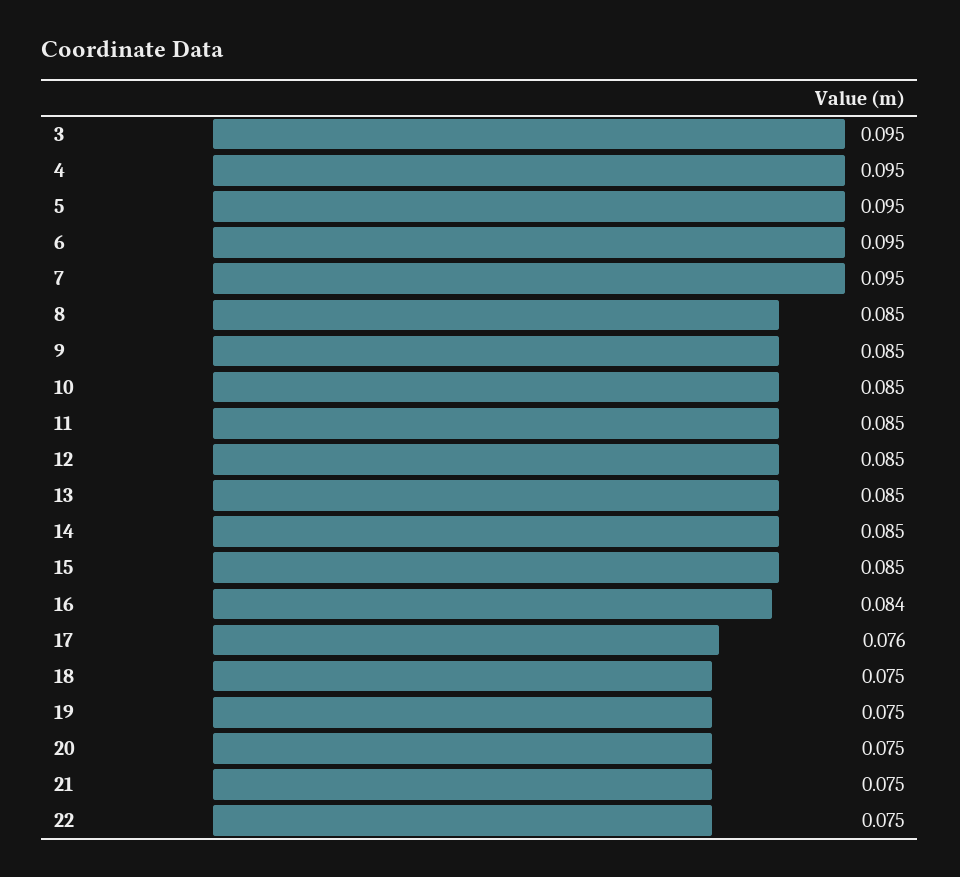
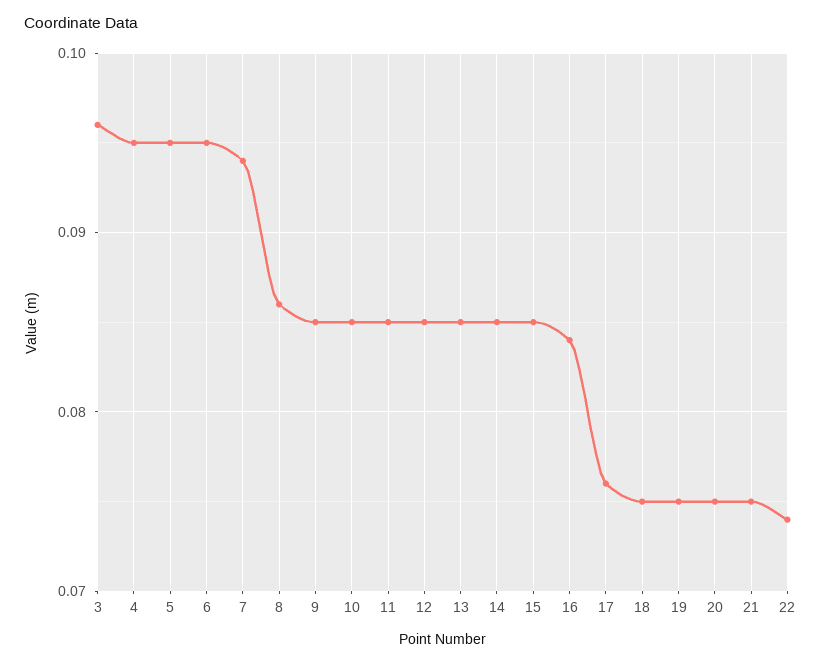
3: 0.095 -> 0.096
7: 0.095 -> 0.094
8: 0.085 -> 0.086
22: 0.075 -> 0.074

